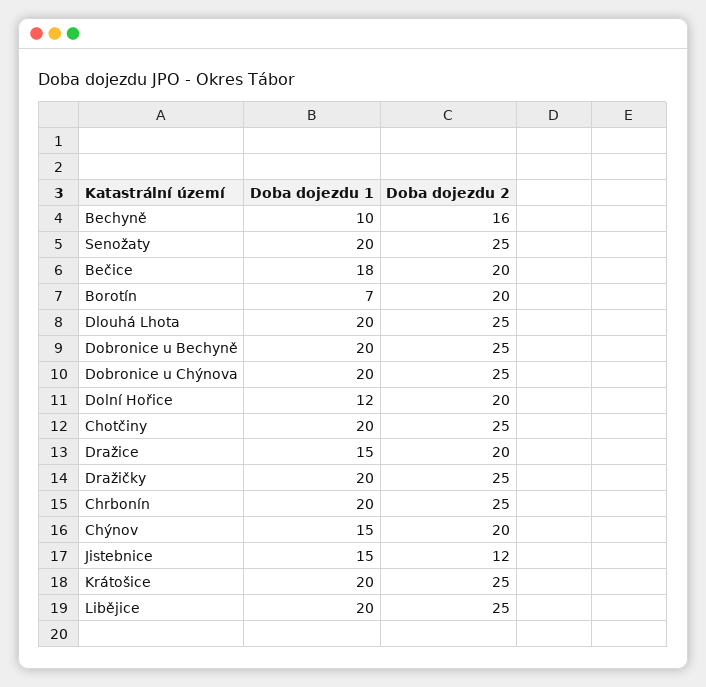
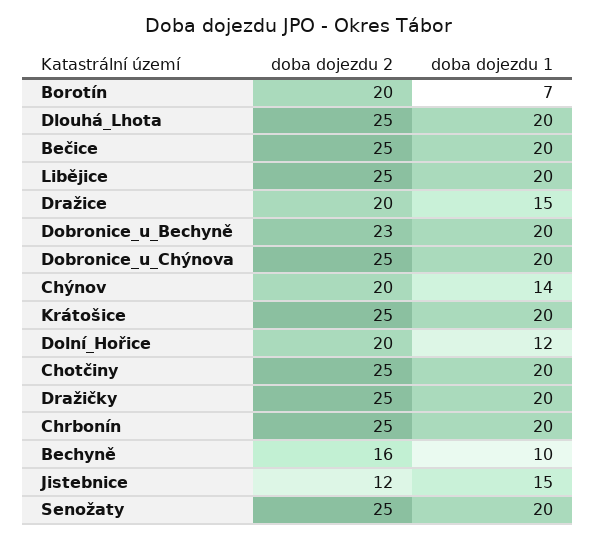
Doba dojezdu 1, Bečice: 18 -> 20
Doba dojezdu 2, Bečice: 20 -> 25
Doba dojezdu 2, Dobronice u Bechyně: 25 -> 23
Doba dojezdu 1, Chýnov: 15 -> 14

